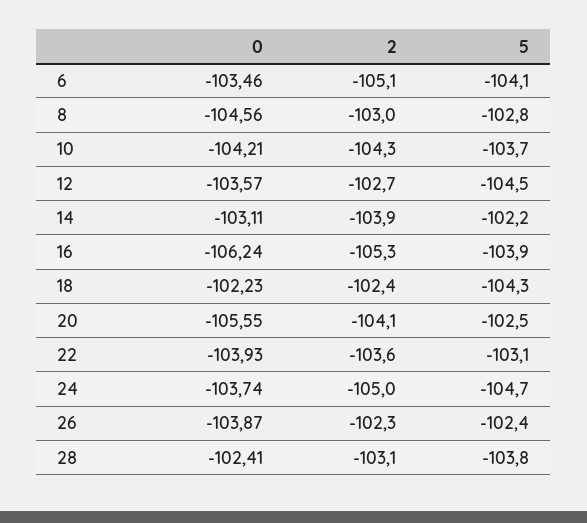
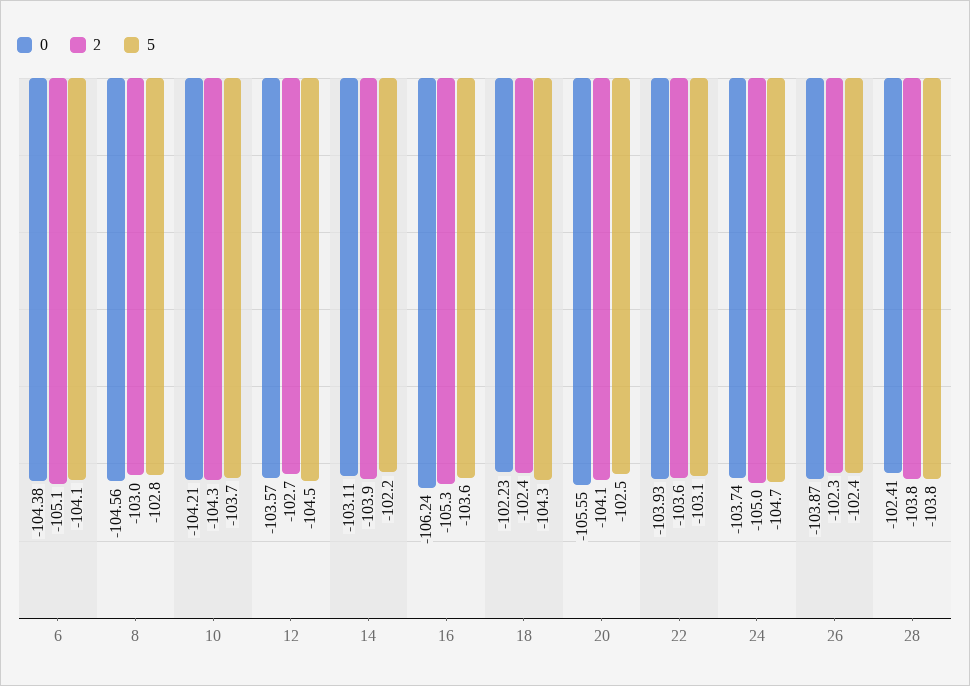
0, 6: -103.46 -> -104.38
5, 16: -103.9 -> -103.6
2, 28: -103.1 -> -103.8

